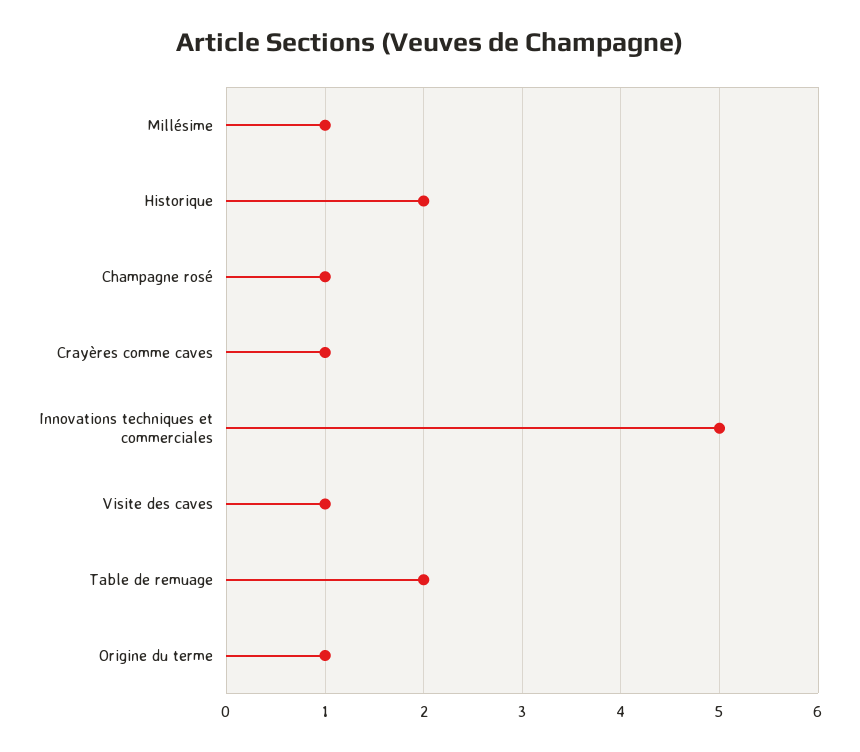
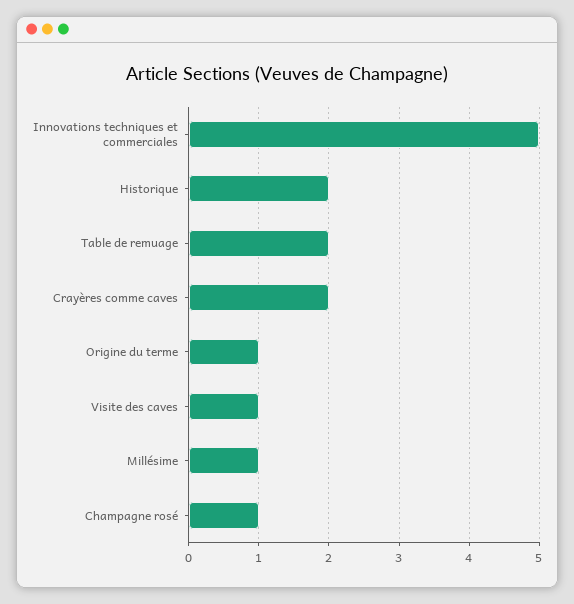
Crayères comme caves: 1 -> 2

